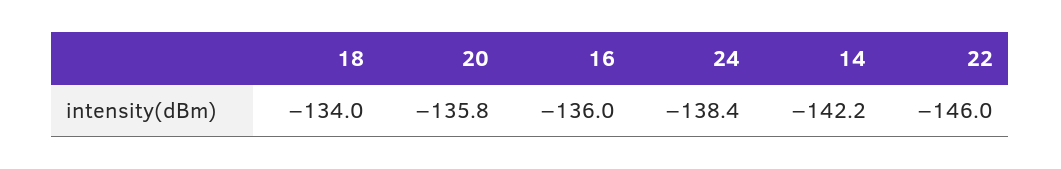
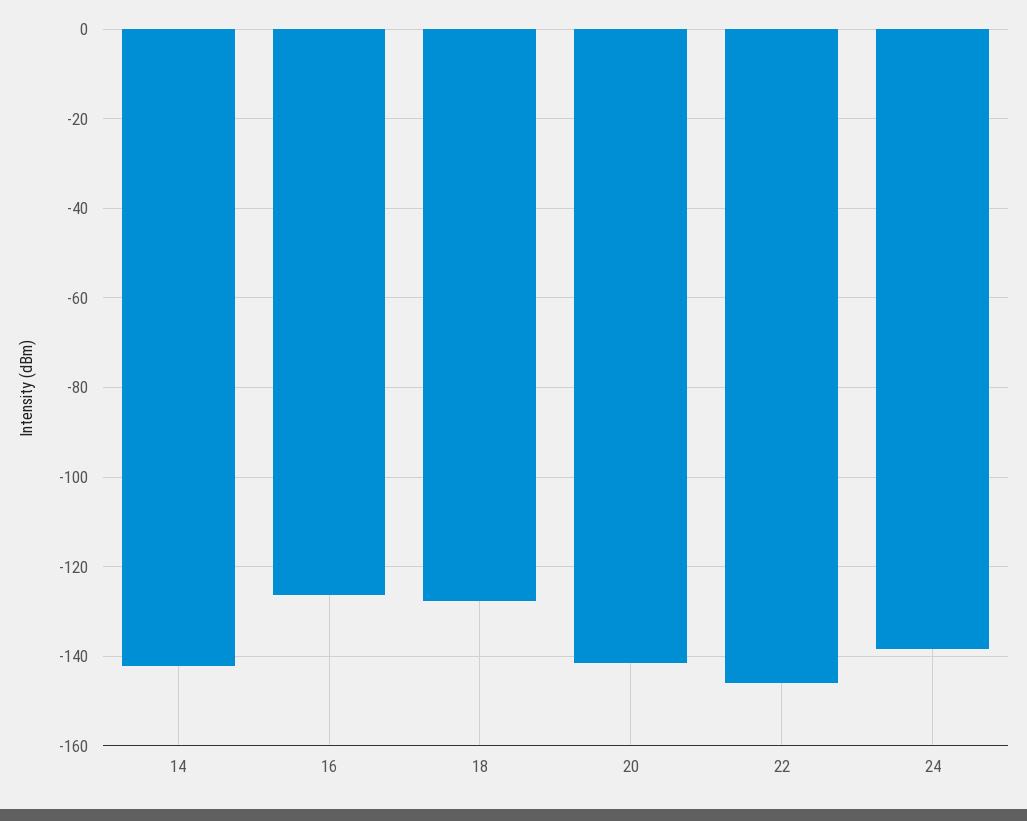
18: -134 -> -128
20: -135.8 -> -142
16: -136 -> -126

